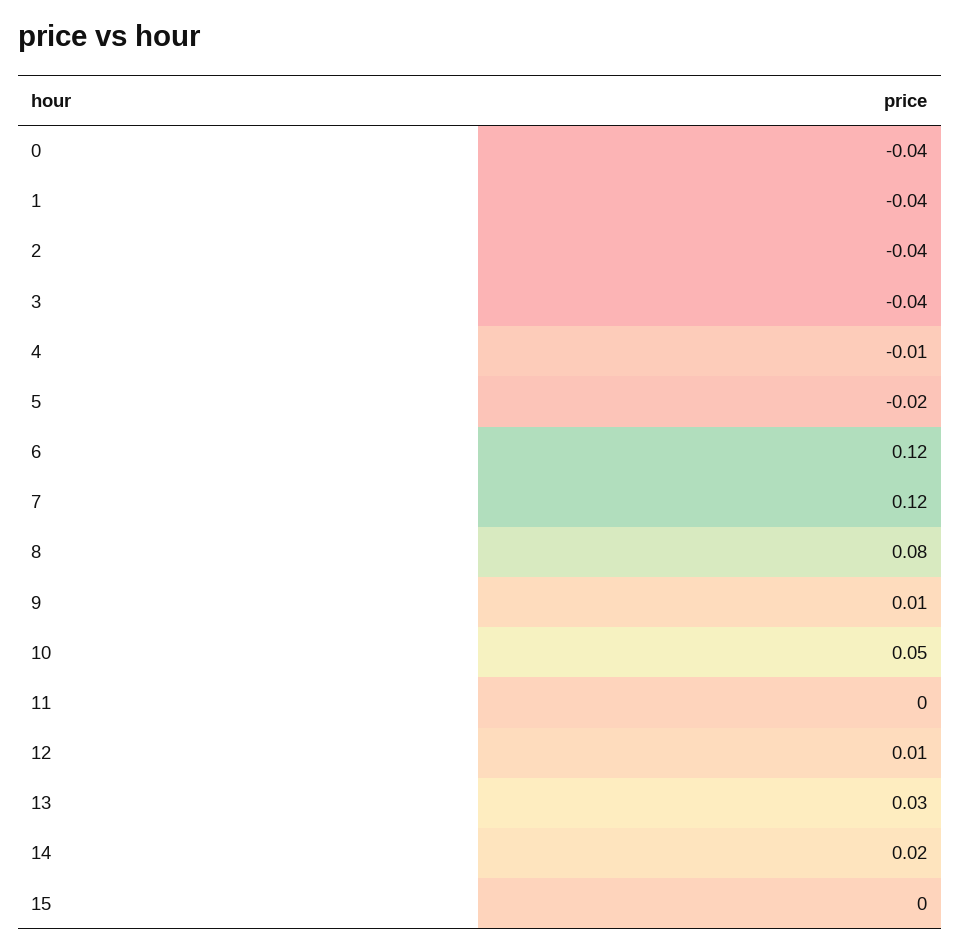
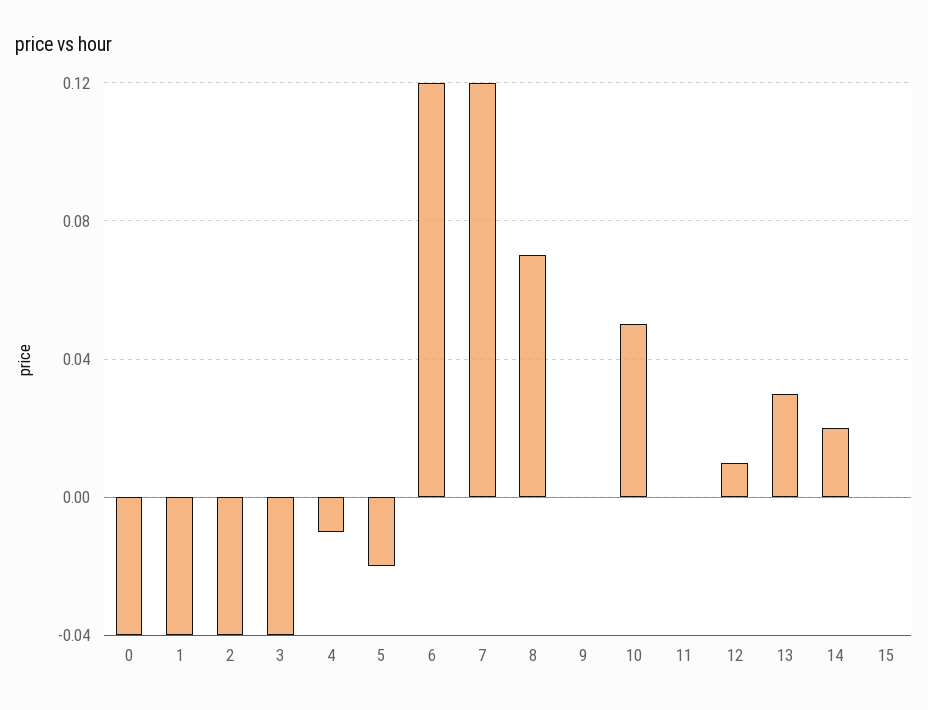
8: 0.08 -> 0.07
9: 0.01 -> 0

